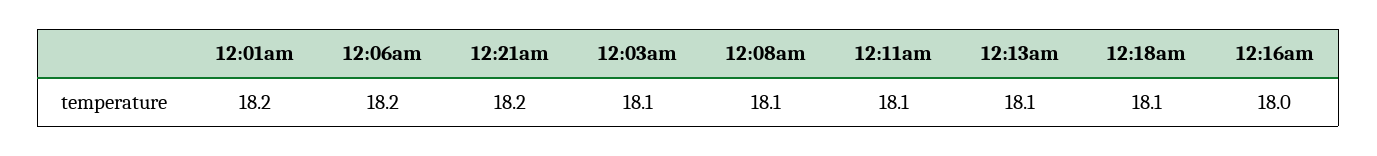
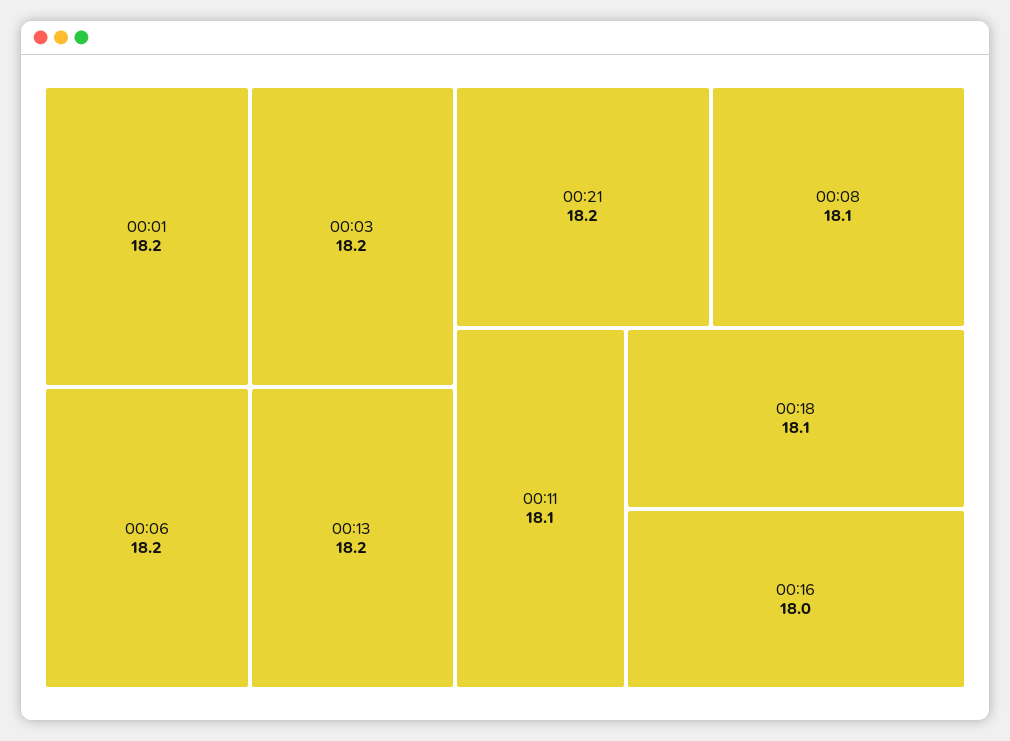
12:03am: 18.1 -> 18.2
12:13am: 18.1 -> 18.2

